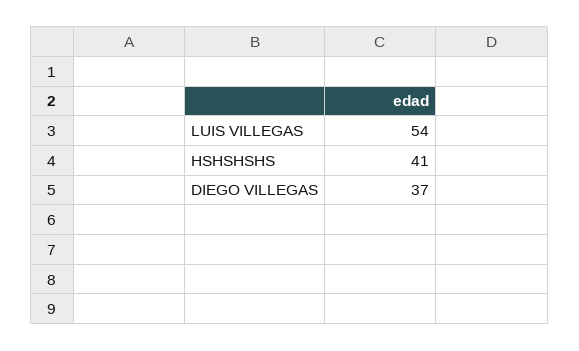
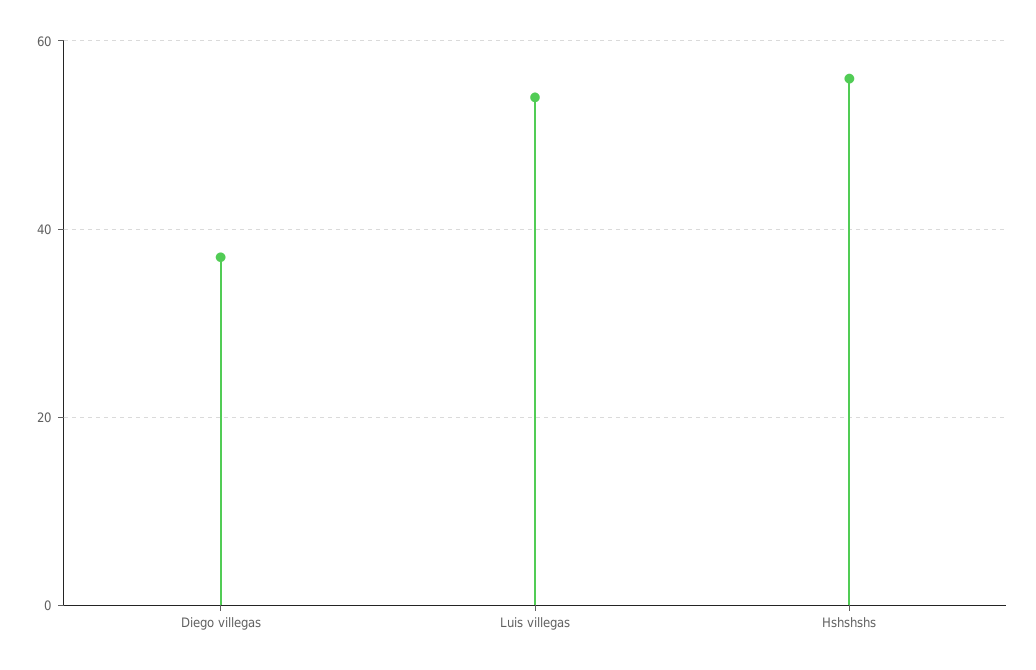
HSHSHSHS: 41 -> 55

